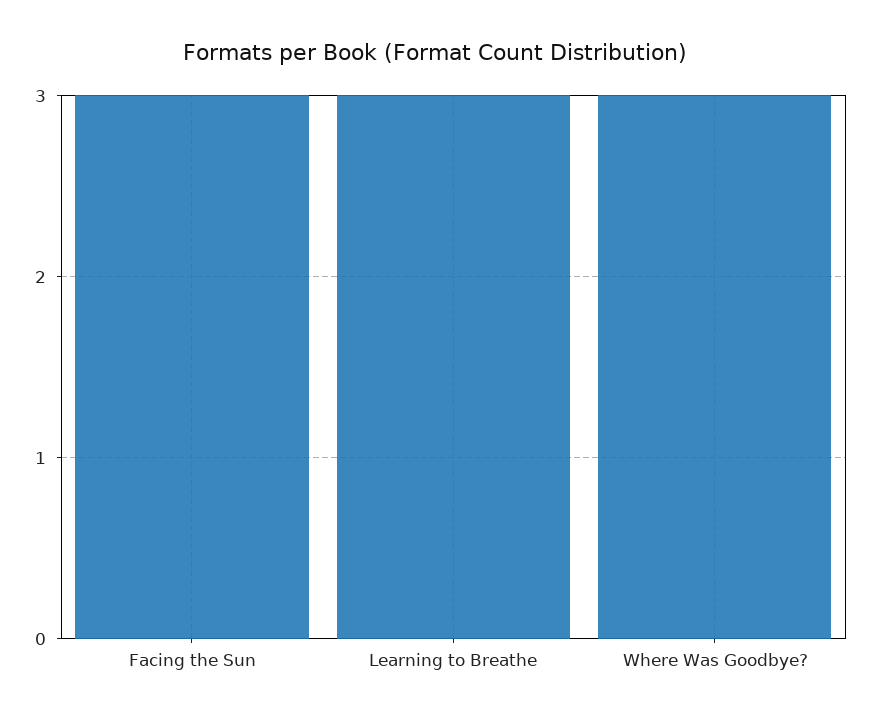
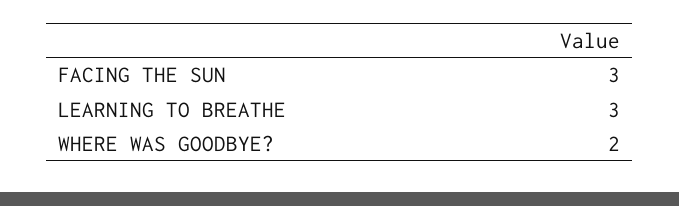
Where Was Goodbye?: 3 -> 2

